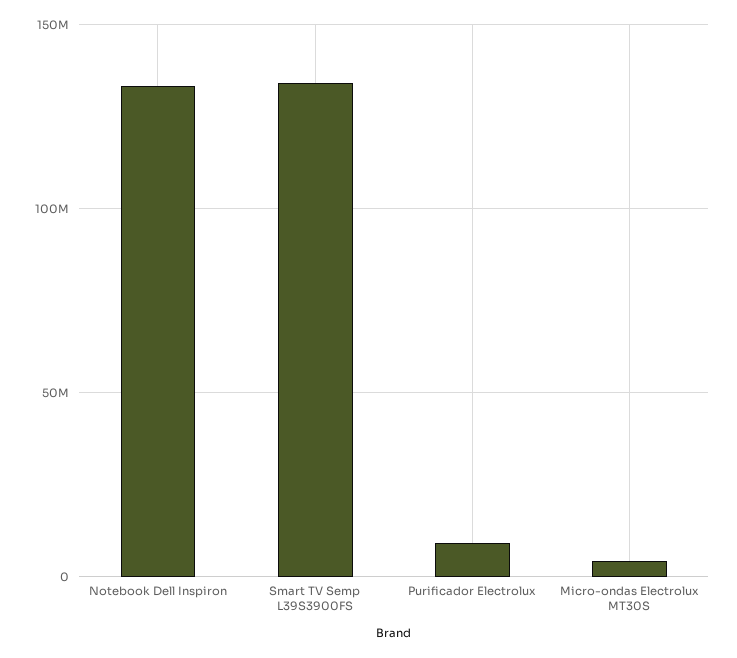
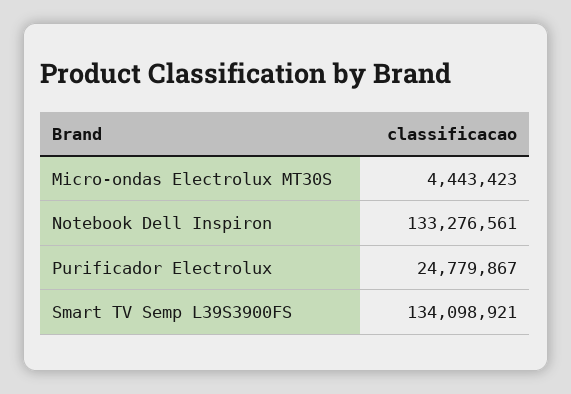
Purificador Electrolux: 10000000 -> 24779867

